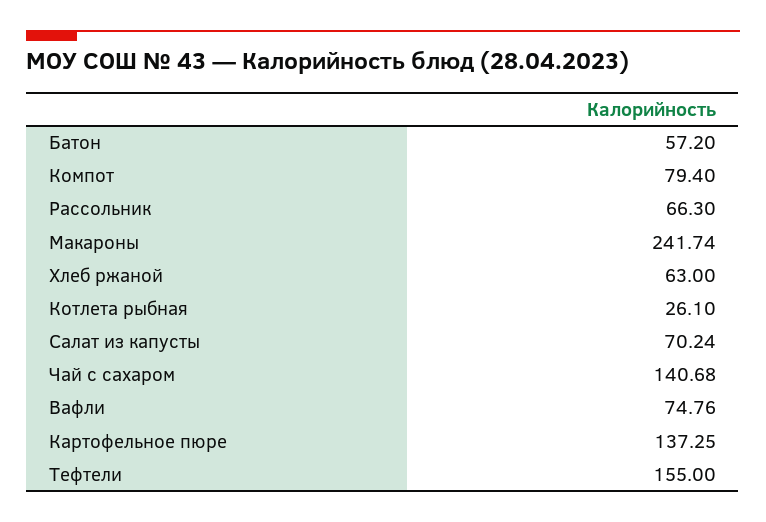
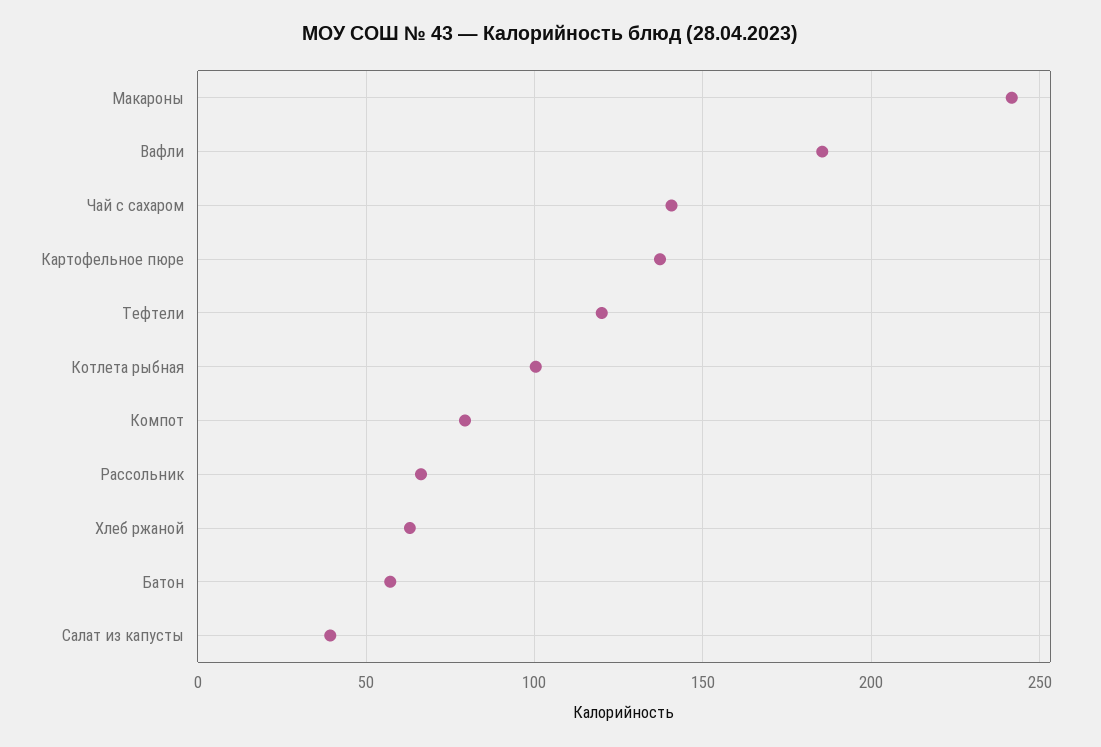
Котлета рыбная: 26.1 -> 100
Салат из капусты: 70.24 -> 40
Вафли: 74.76 -> 185
Тефтели: 155 -> 120

